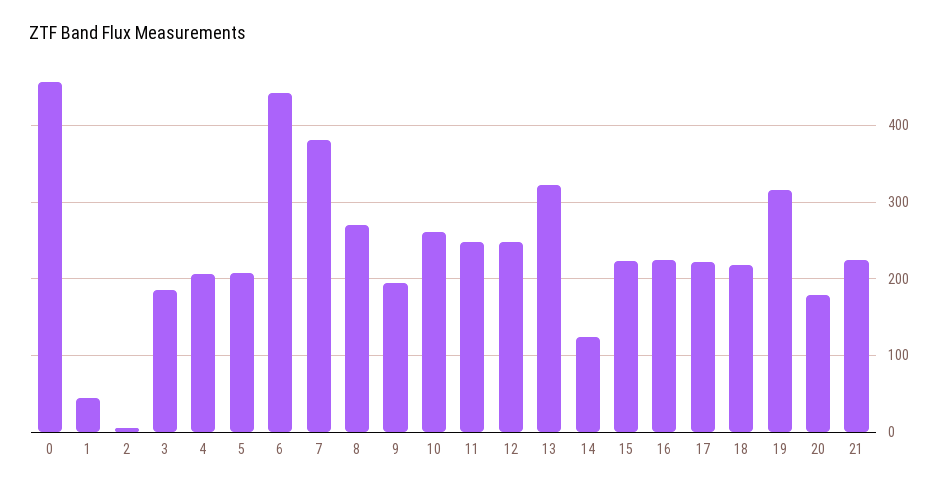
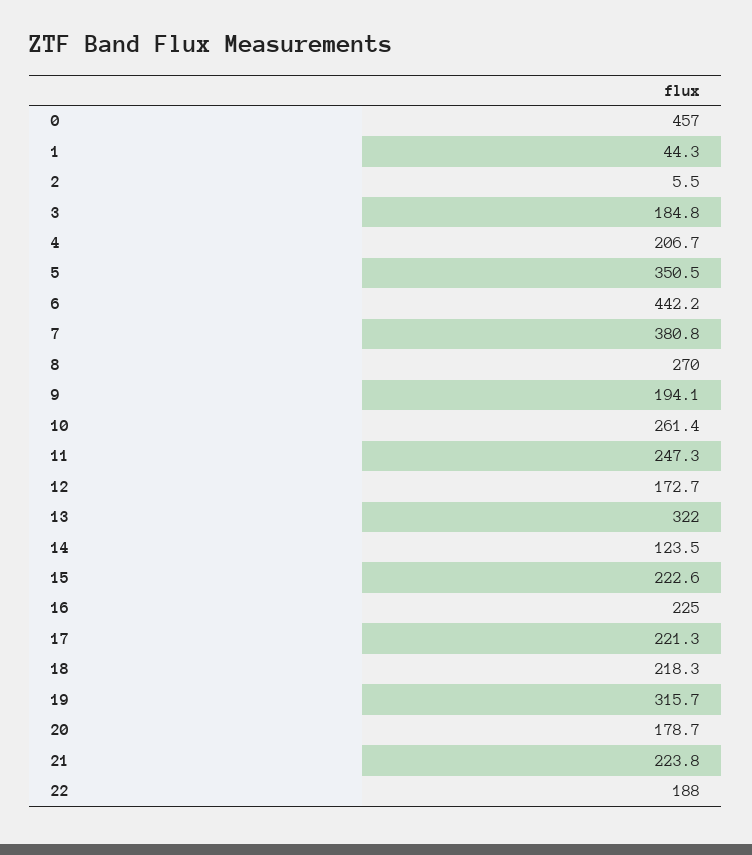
5: 210 -> 350.5
12: 250 -> 172.7
22: none -> 188

